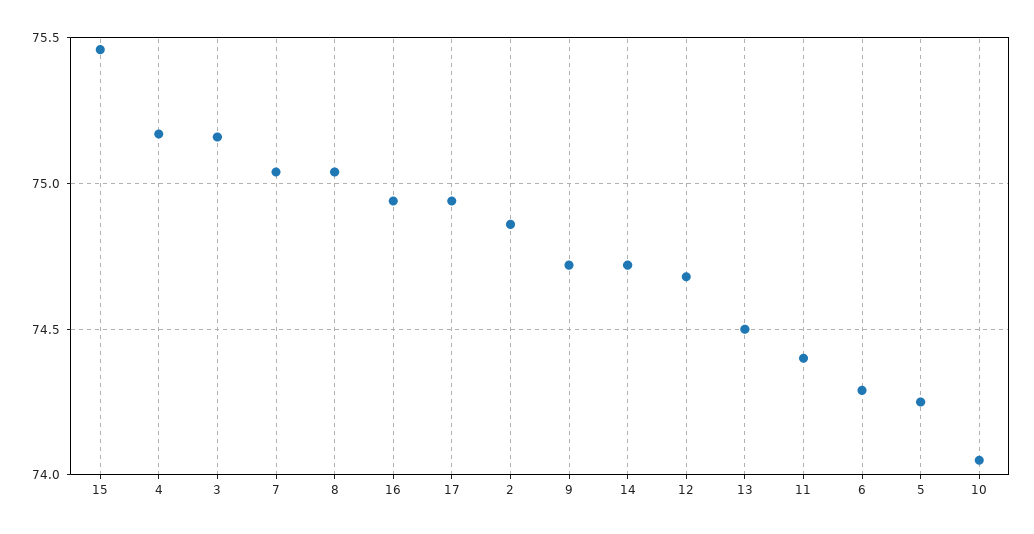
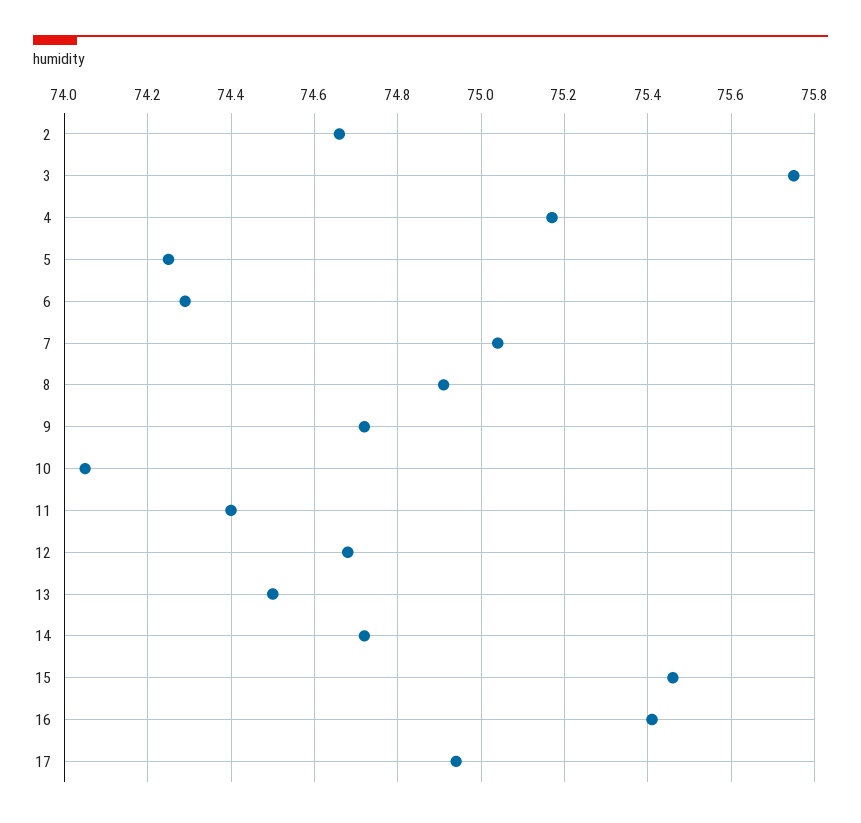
3: 75.15 -> 75.75
8: 75.05 -> 74.9
16: 74.95 -> 75.4
2: 74.85 -> 74.65

